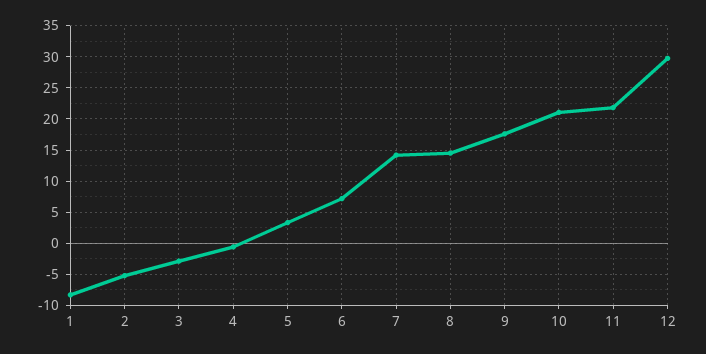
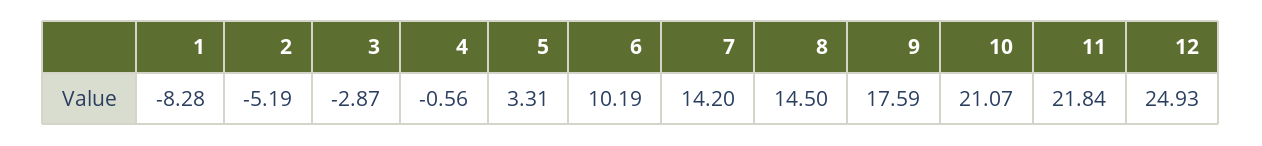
6: 7 -> 10.19
12: 30 -> 24.93

